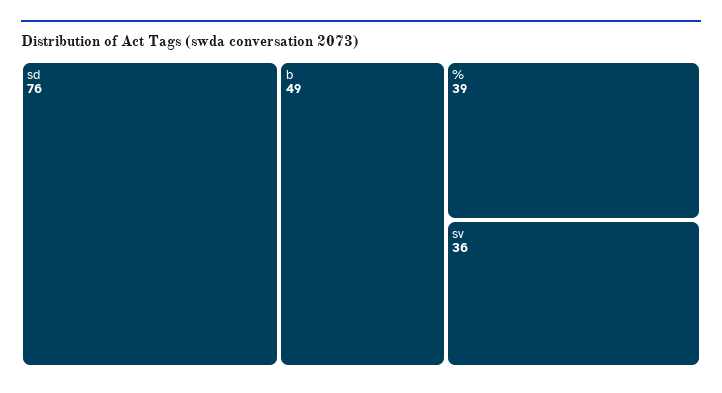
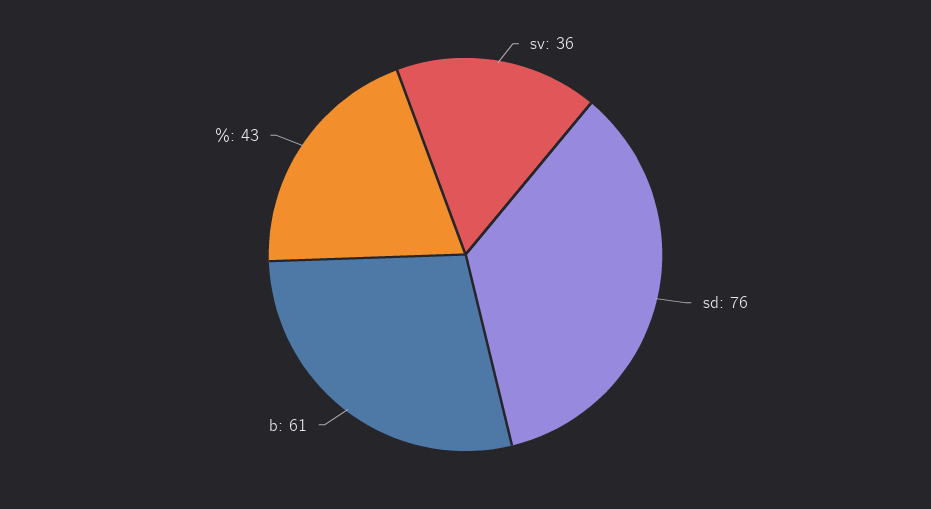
b: 49 -> 61
%: 39 -> 43

